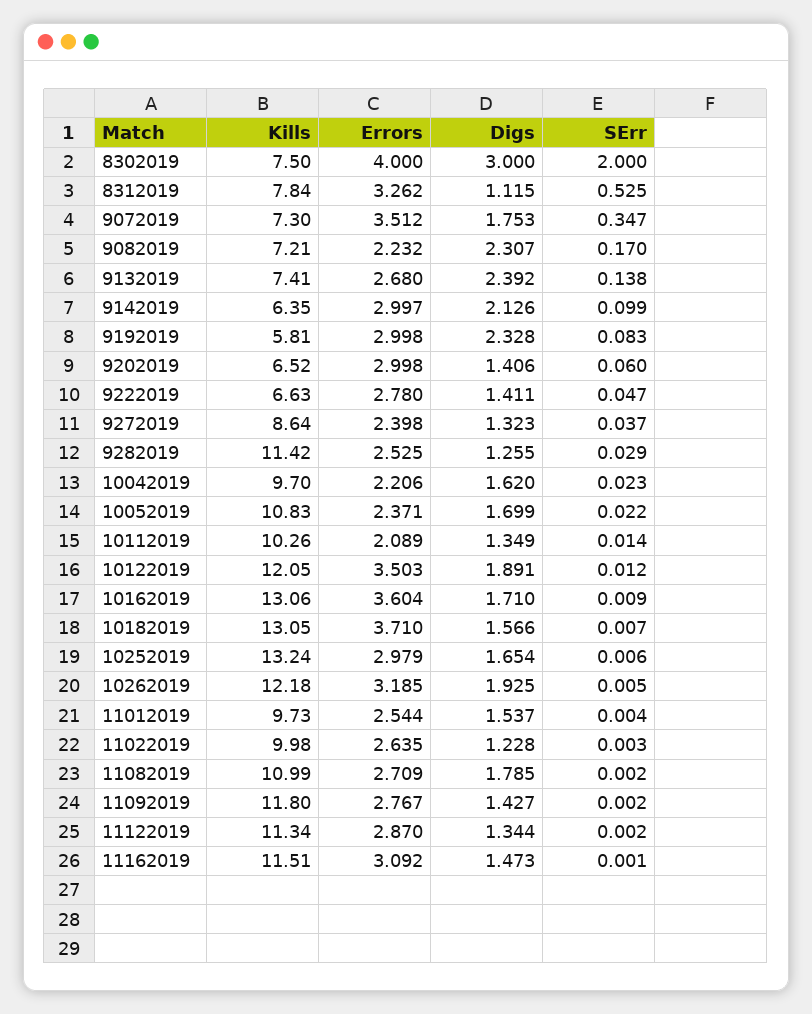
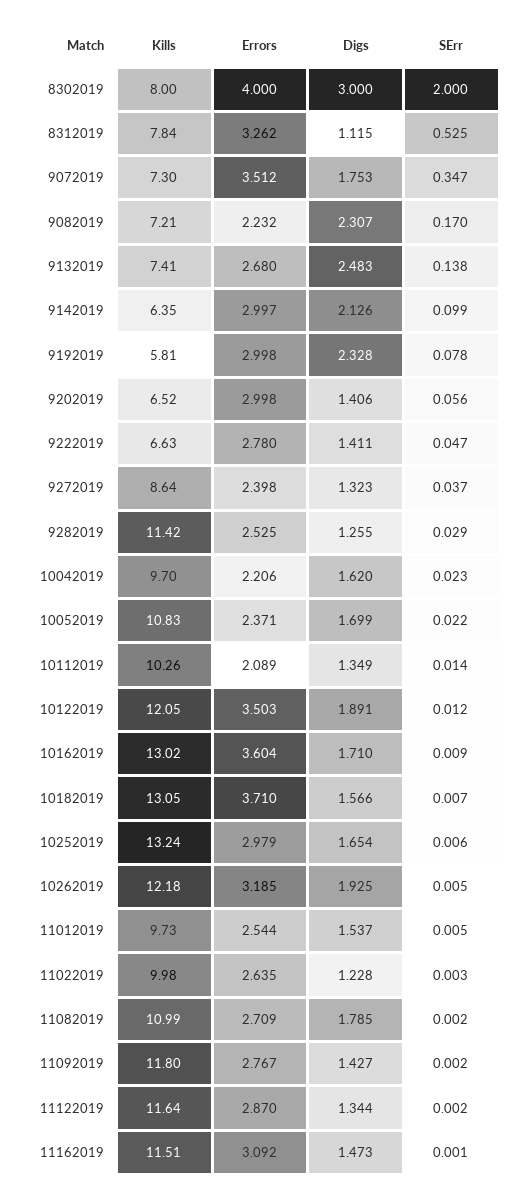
Kills, 8302019: 7.5 -> 8
Digs, 9132019: 2.392 -> 2.483
SErr, 9192019: 0.083 -> 0.078
SErr, 9202019: 0.06 -> 0.056
Kills, 10162019: 13.06 -> 13.02
SErr, 11012019: 0.004 -> 0.005
Kills, 11122019: 11.34 -> 11.64

